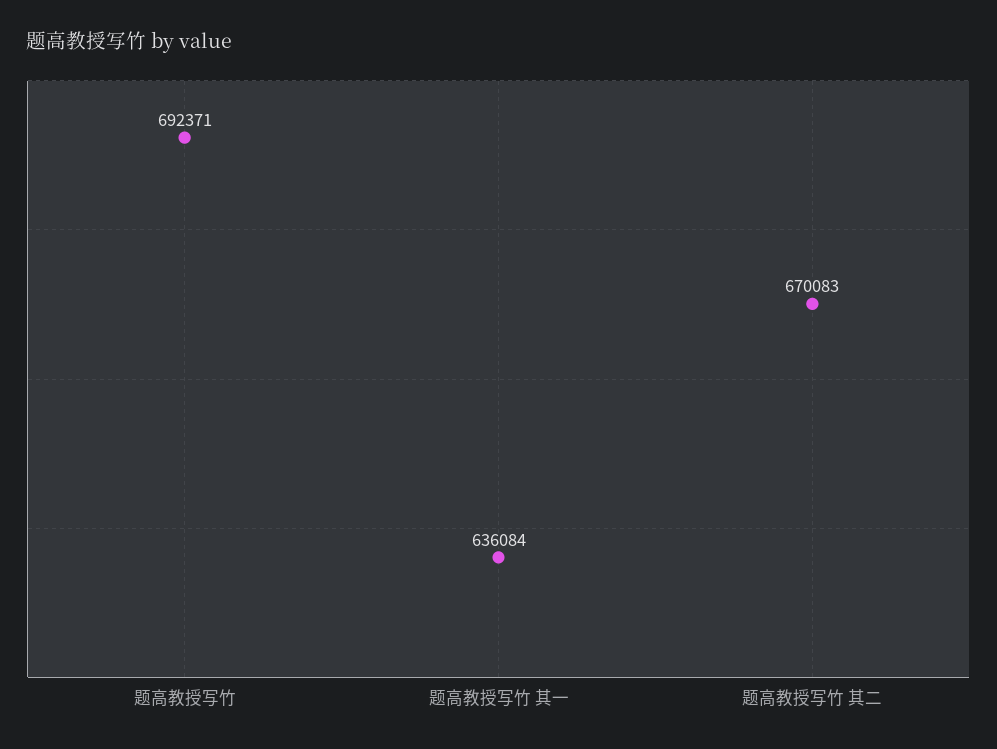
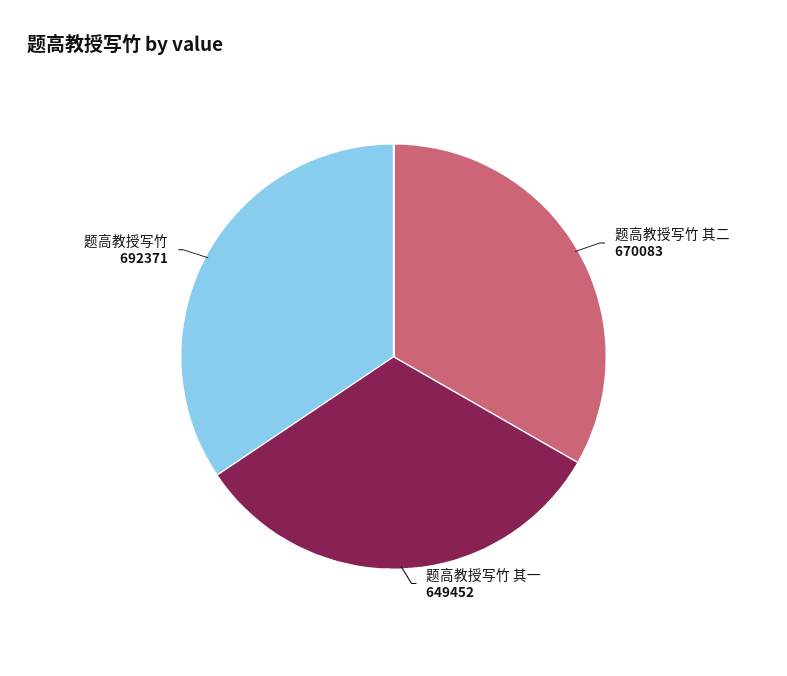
题高教授写竹 其一: 636084 -> 649452

